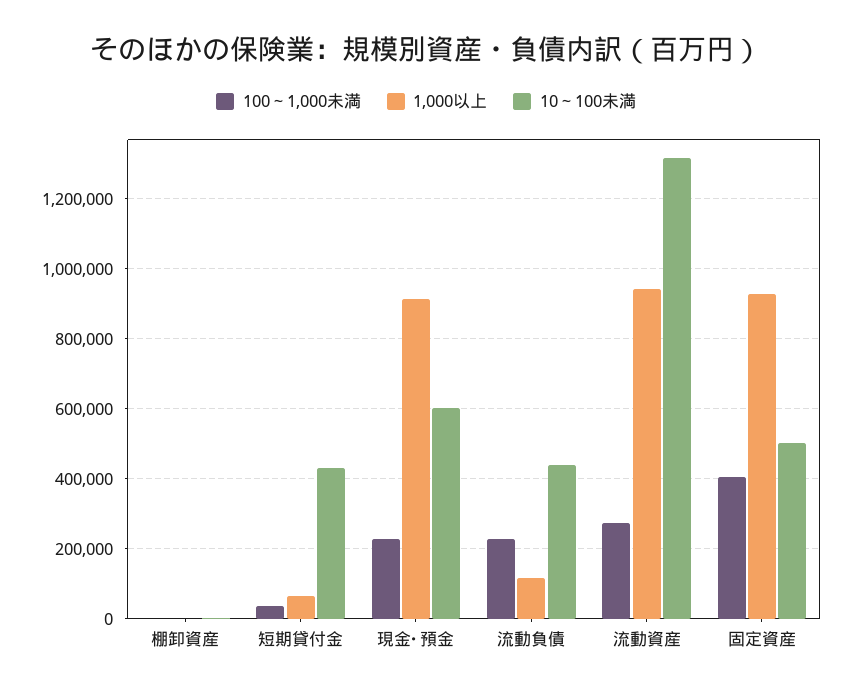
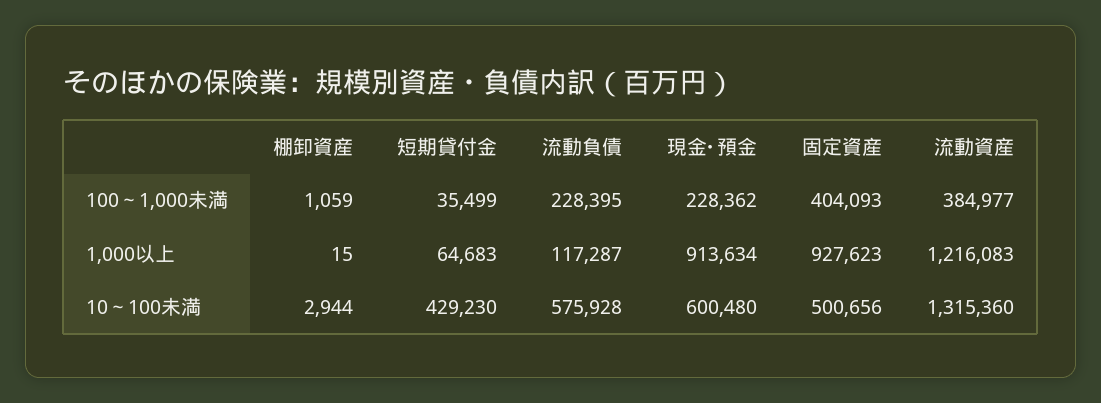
10～100未満, 流動負債: 440000 -> 575928
100～1,000未満, 流動資産: 280000 -> 384977
1,000以上, 流動資産: 940000 -> 1216083

